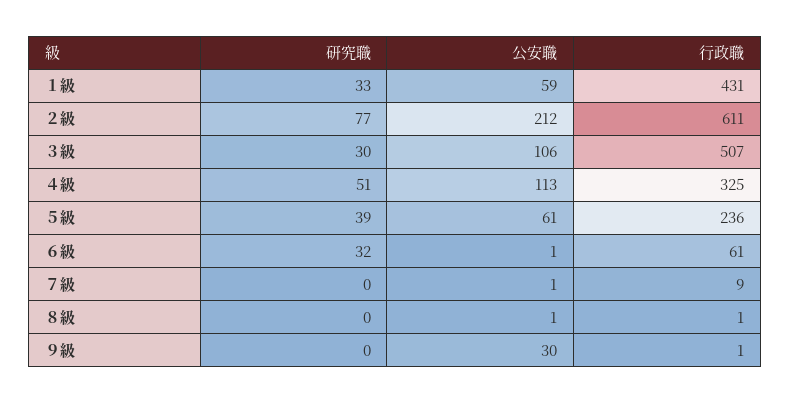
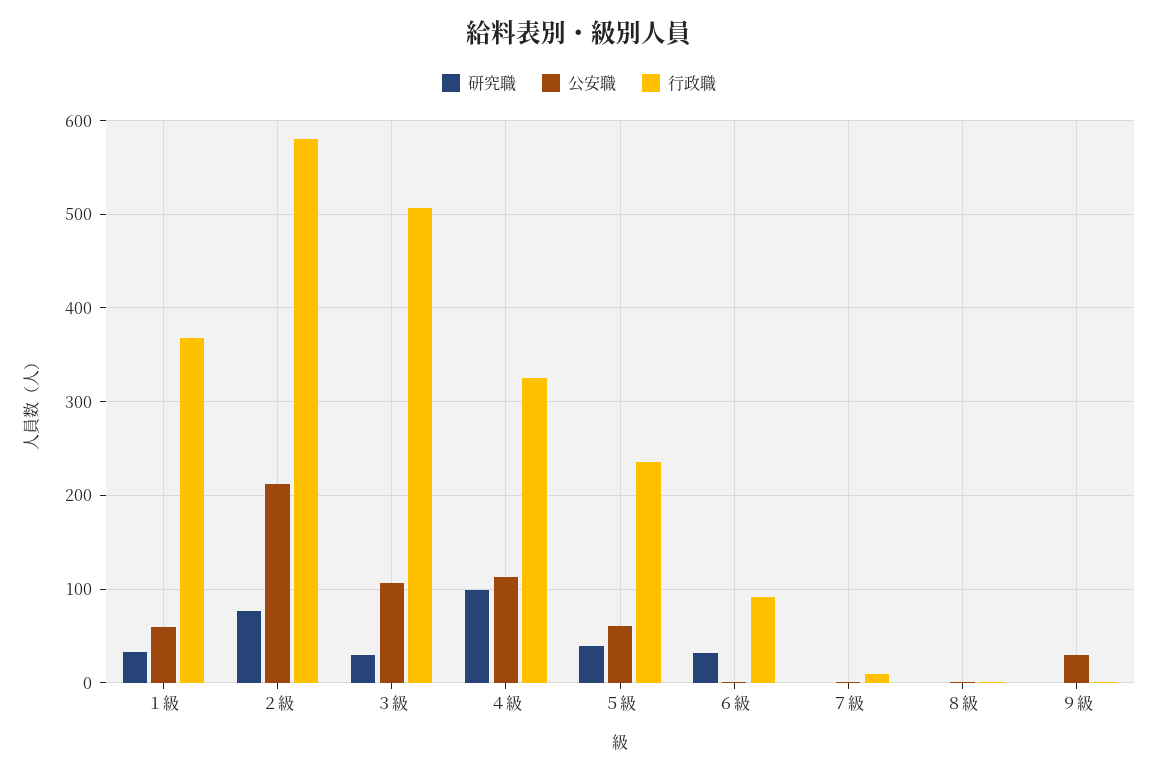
行政職, １級: 431 -> 370
行政職, ２級: 611 -> 580
研究職, ４級: 51 -> 100
行政職, ６級: 61 -> 90

